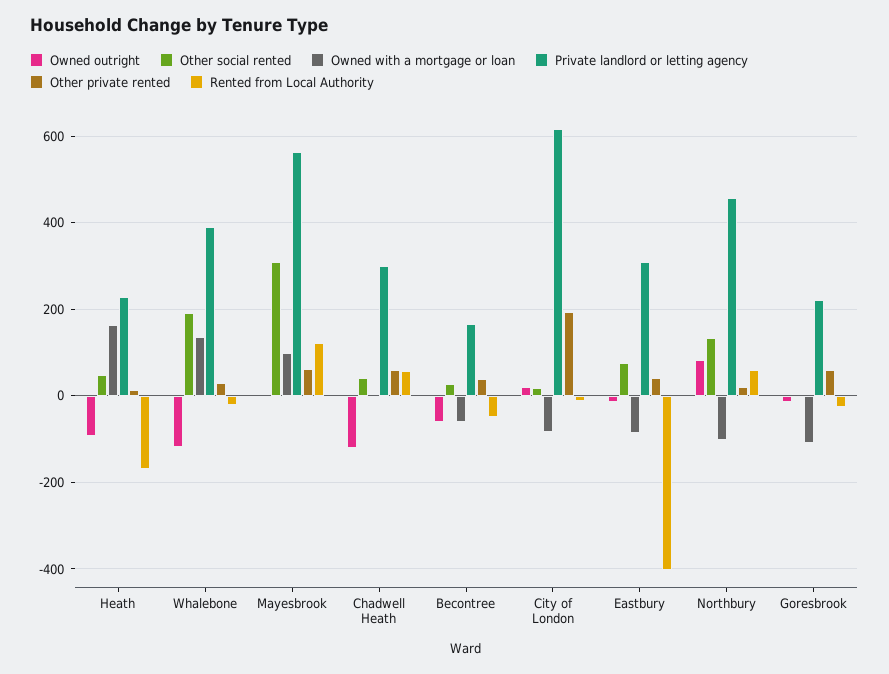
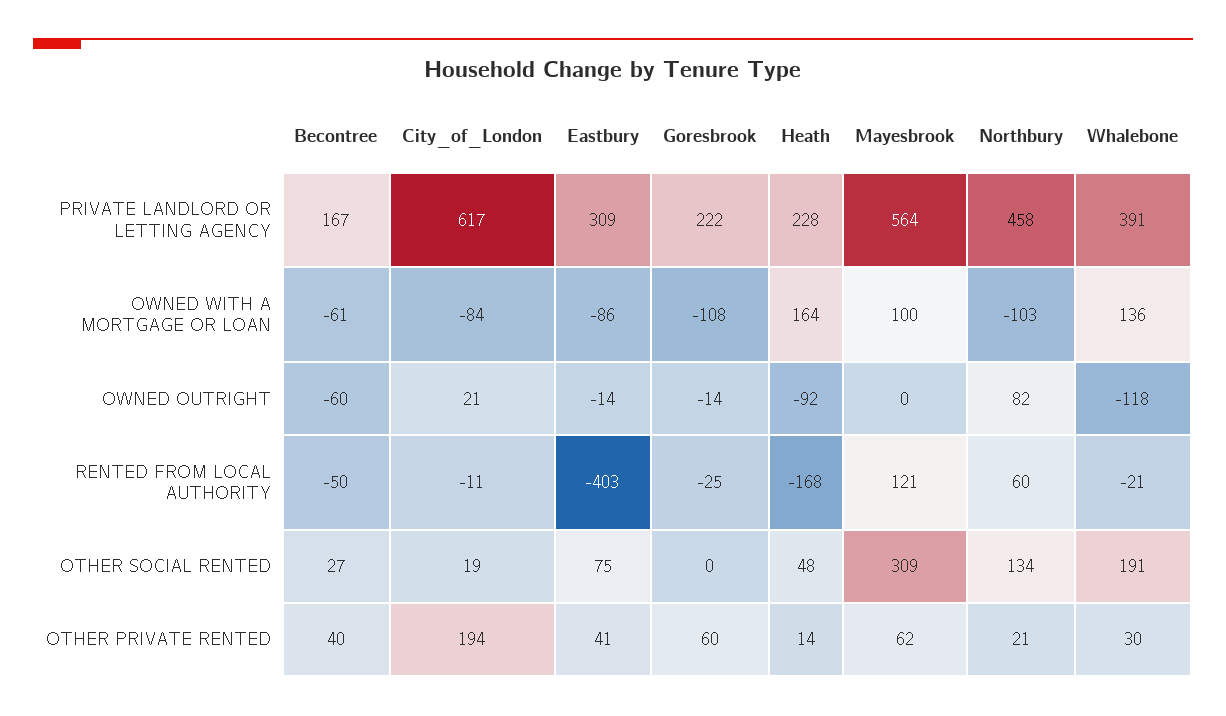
Owned outright, Chadwell Heath: -120 -> none
Other social rented, Chadwell Heath: 40 -> none
Owned with a mortgage or loan, Chadwell Heath: 0 -> none
Private landlord or letting agency, Chadwell Heath: 300 -> none
Other private rented, Chadwell Heath: 60 -> none
Rented from Local Authority, Chadwell Heath: 60 -> none

